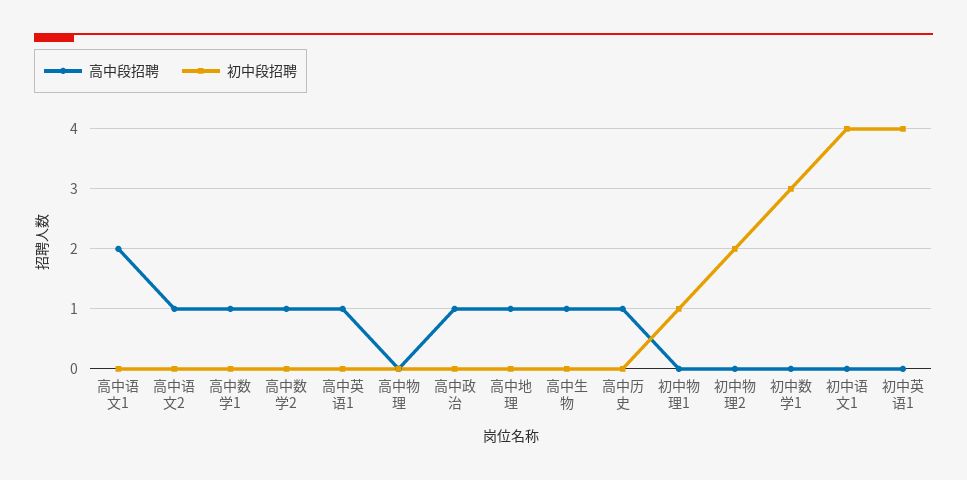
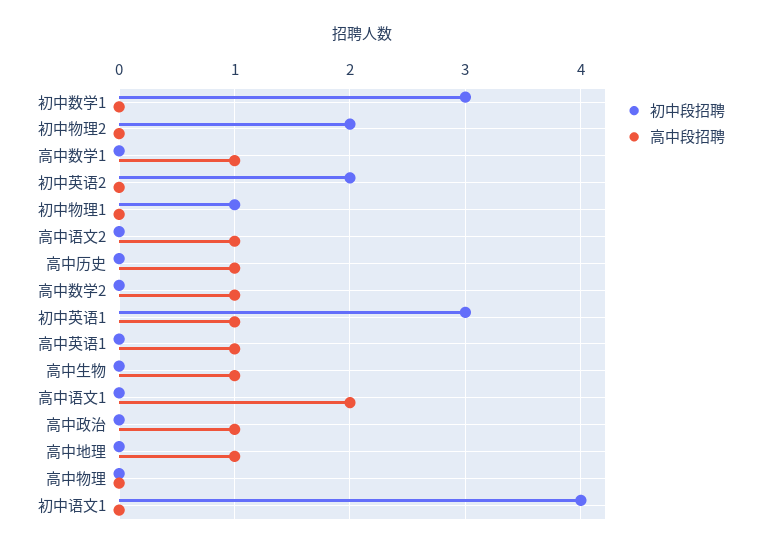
高中段招聘, 初中英语1: 0 -> 1
初中段招聘, 初中英语1: 4 -> 3
初中段招聘, 初中英语2: none -> 2
高中段招聘, 初中英语2: none -> 0

